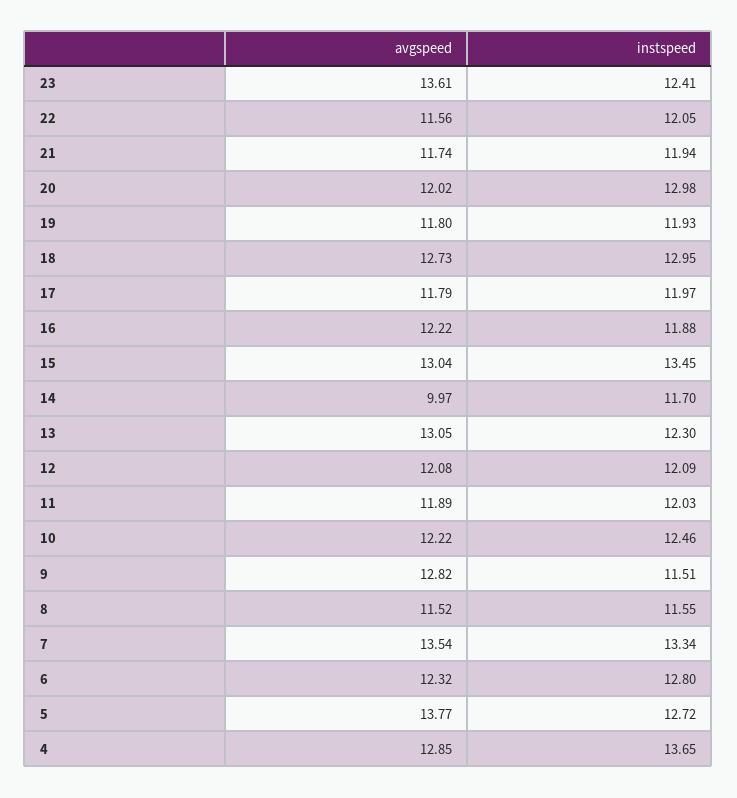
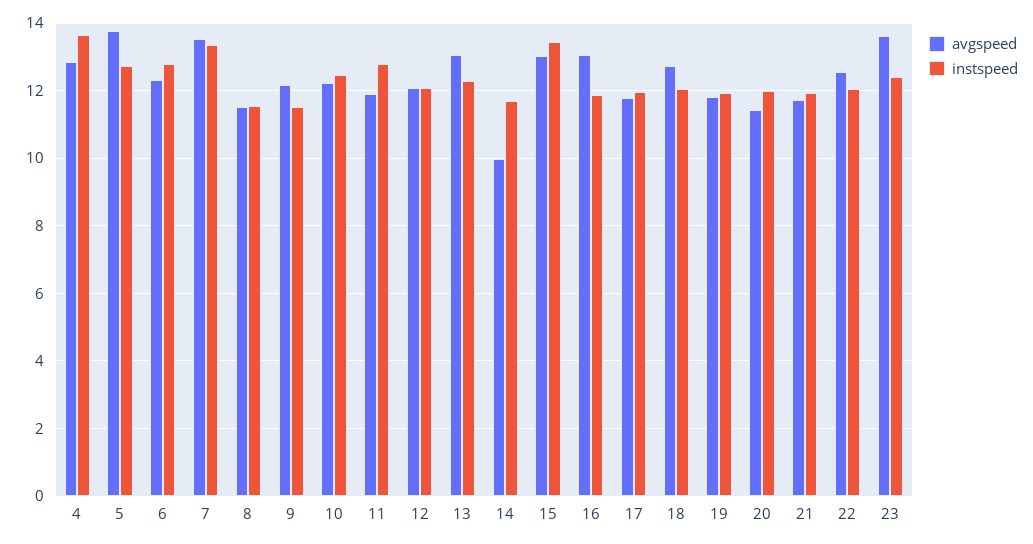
avgspeed, 22: 11.56 -> 12.6
avgspeed, 20: 12.02 -> 11.4
instspeed, 20: 12.98 -> 12
instspeed, 18: 12.95 -> 12
avgspeed, 16: 12.22 -> 13
instspeed, 11: 12.03 -> 12.8
avgspeed, 9: 12.82 -> 12.2

